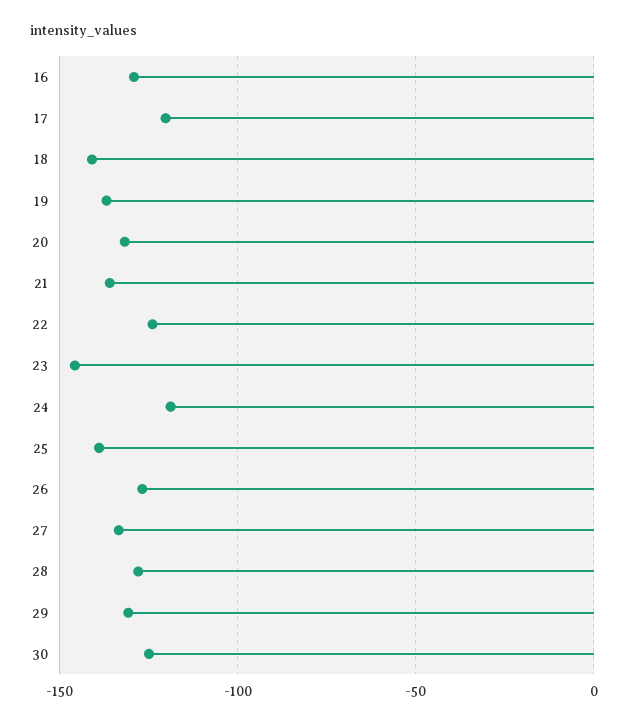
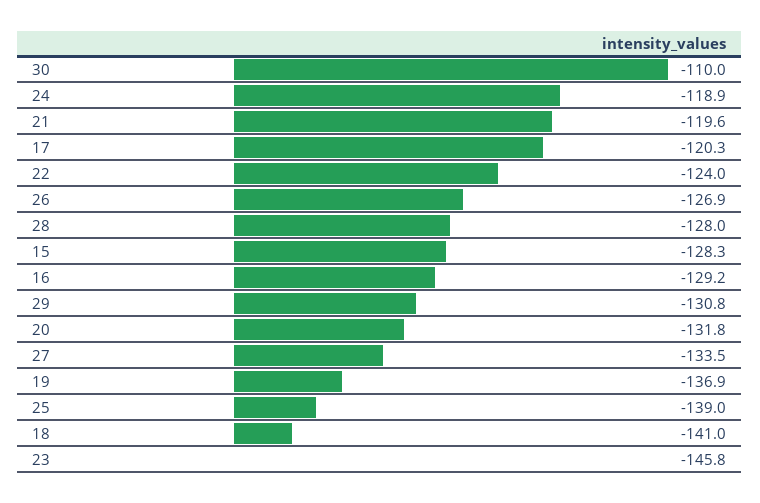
21: -135 -> -119.6
30: -125 -> -110
15: none -> -128.3

